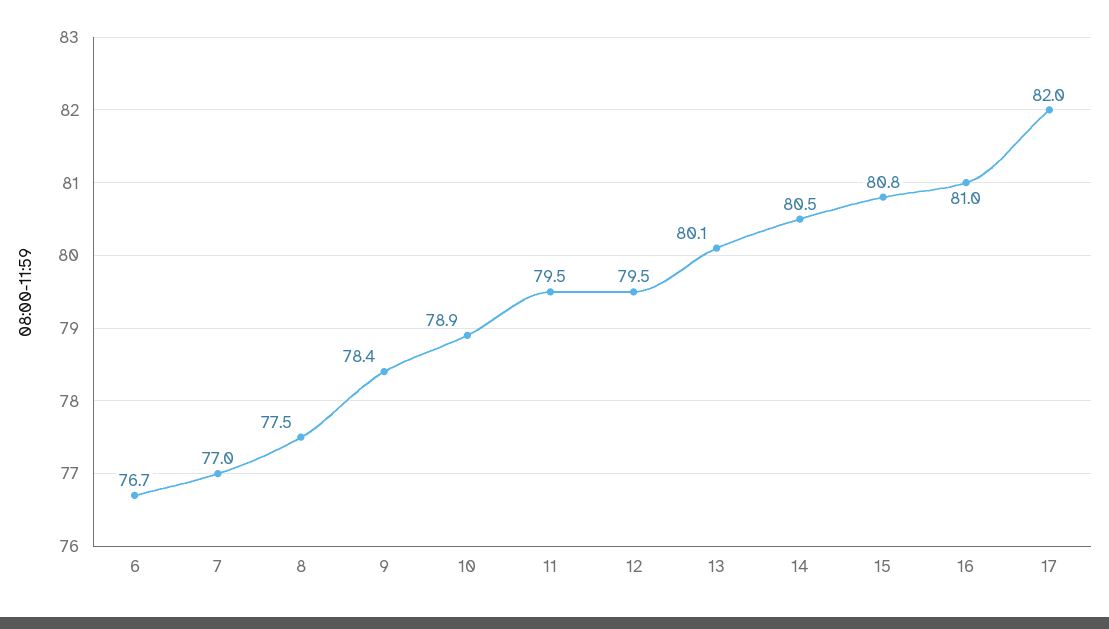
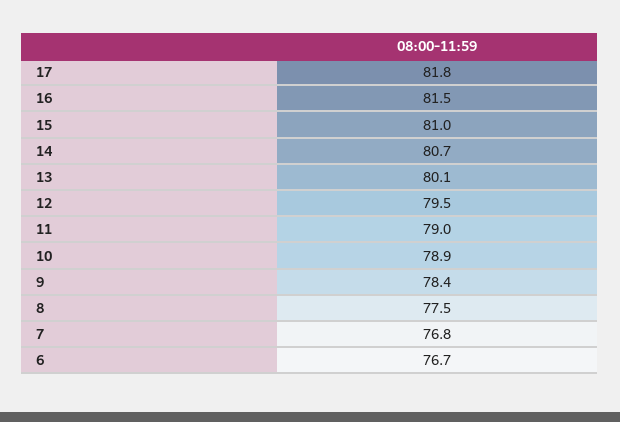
7: 77 -> 76.8
11: 79.5 -> 79
14: 80.5 -> 80.7
15: 80.8 -> 81
16: 81 -> 81.5
17: 82 -> 81.8

